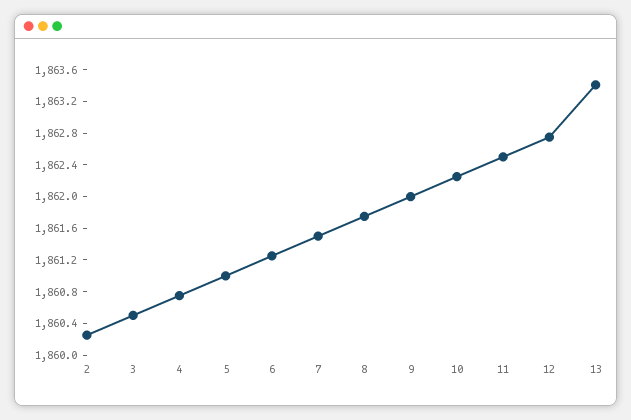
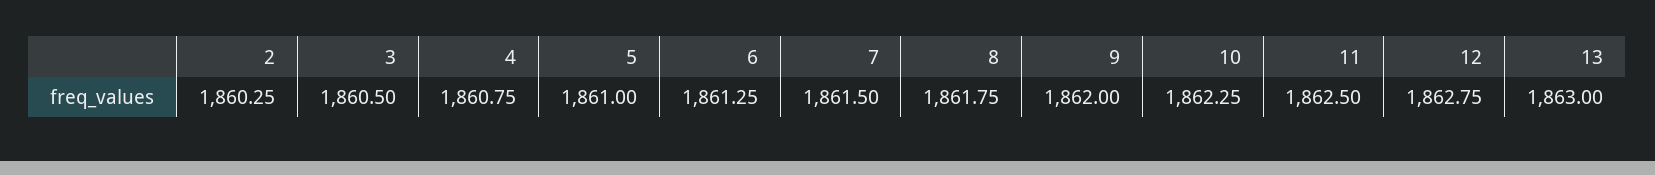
13: 1863.4 -> 1863

